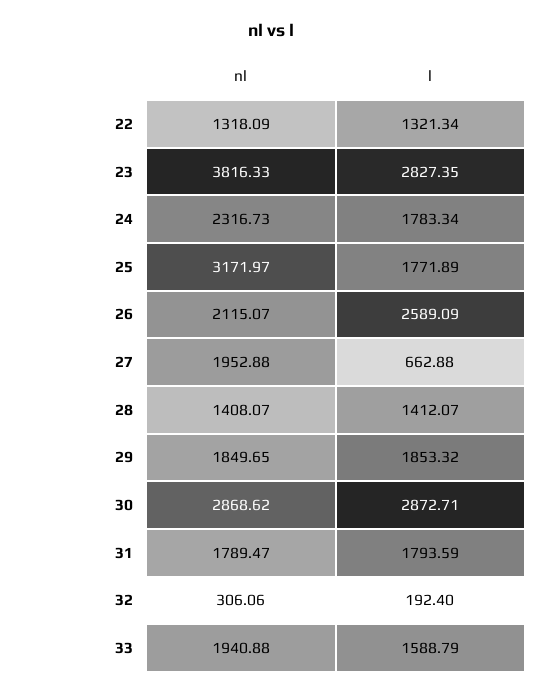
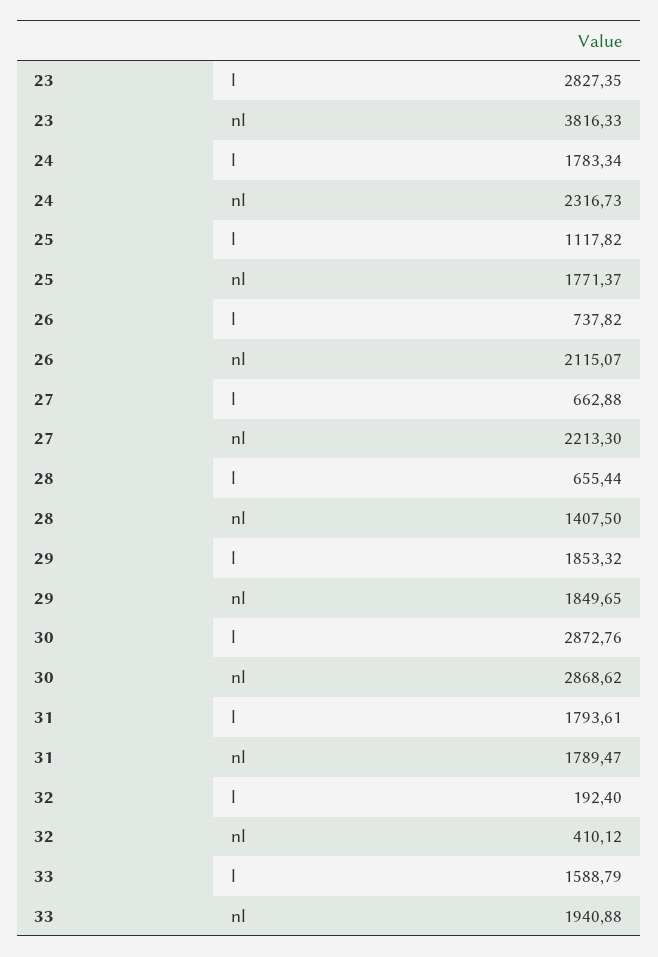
nl, 22: 1318.09 -> none
l, 22: 1321.34 -> none
nl, 25: 3171.97 -> 1771.37
l, 25: 1771.89 -> 1117.82
l, 26: 2589.09 -> 737.82
nl, 27: 1952.88 -> 2213.3
nl, 28: 1408.07 -> 1407.5
l, 28: 1412.07 -> 655.44
l, 30: 2872.71 -> 2872.76
l, 31: 1793.59 -> 1793.61
nl, 32: 306.06 -> 410.12

